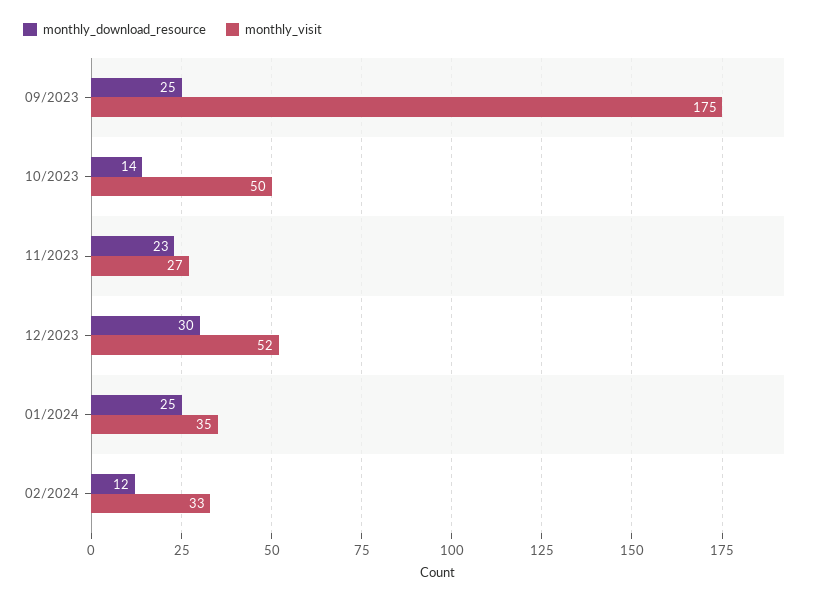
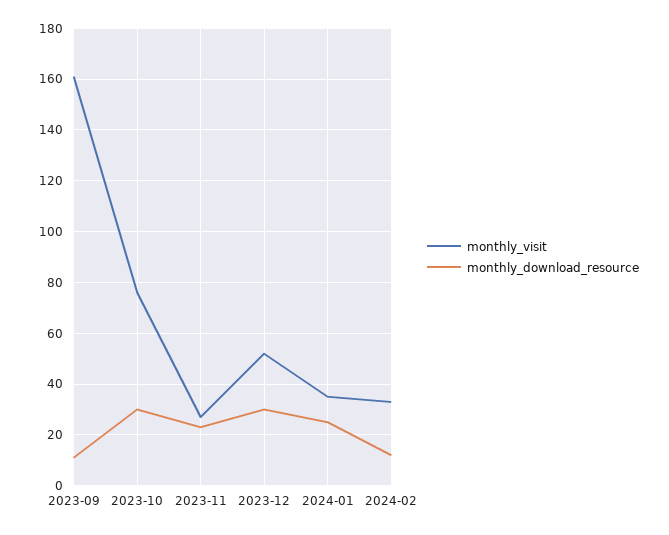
monthly_download_resource, 09/2023: 25 -> 10
monthly_visit, 09/2023: 175 -> 160
monthly_download_resource, 10/2023: 14 -> 30
monthly_visit, 10/2023: 50 -> 75

